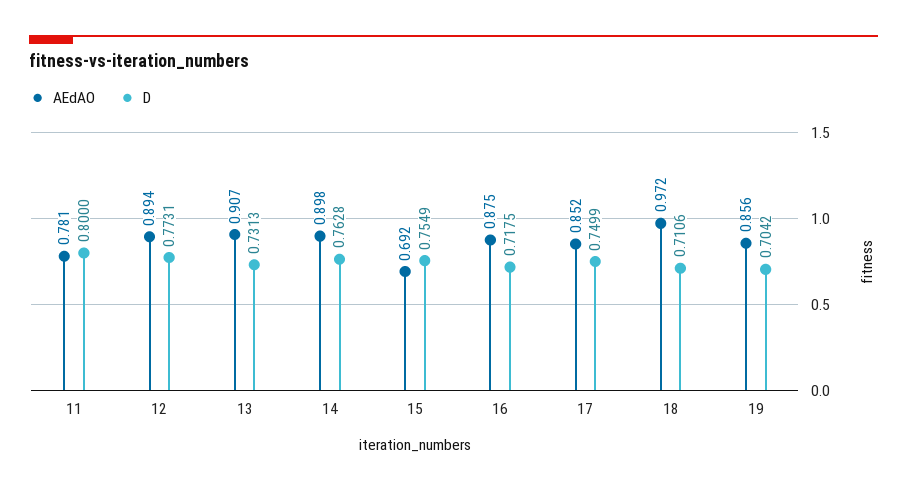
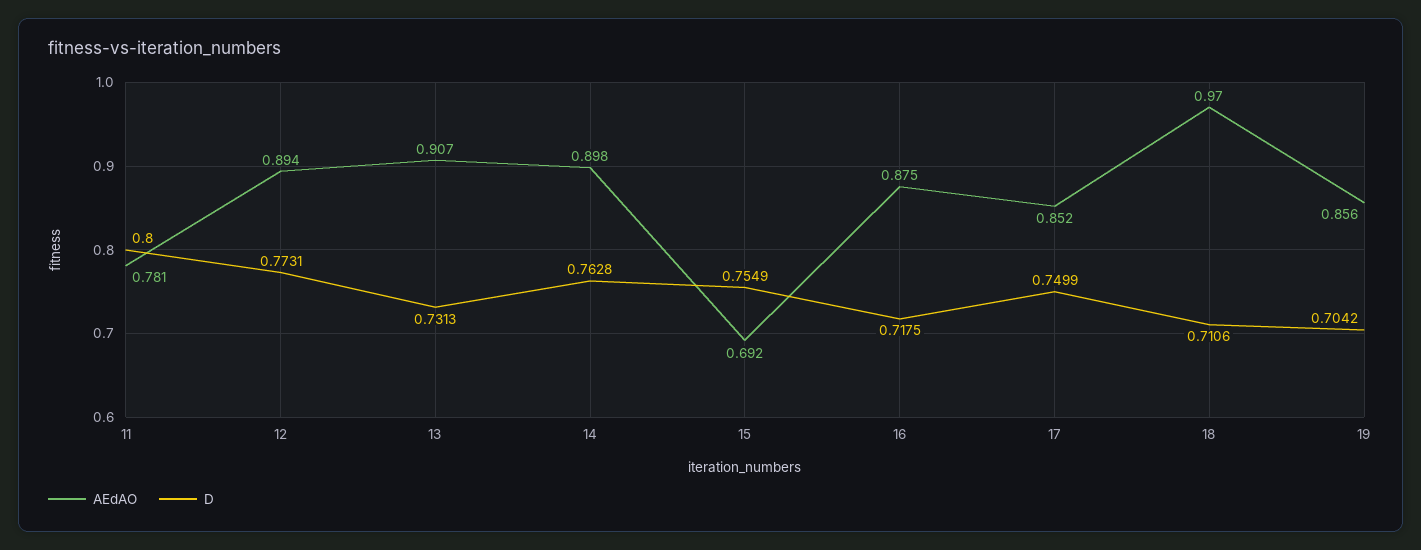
AEdAO, 18: 0.972 -> 0.97

